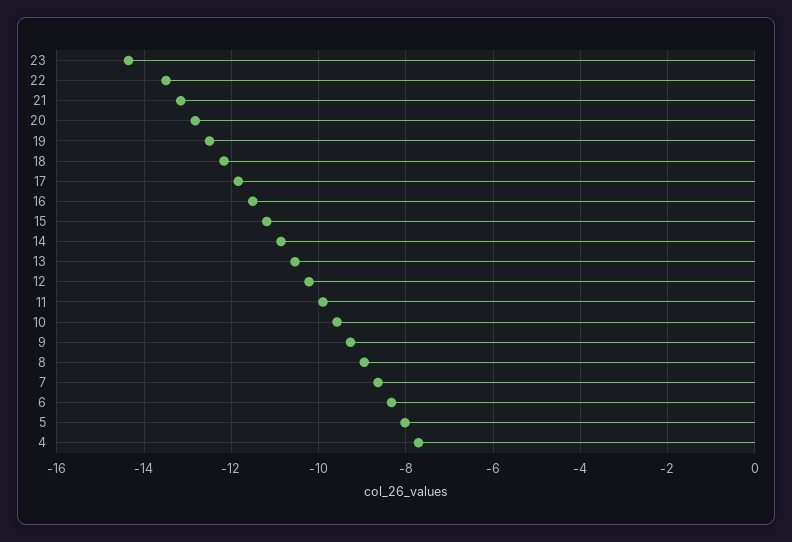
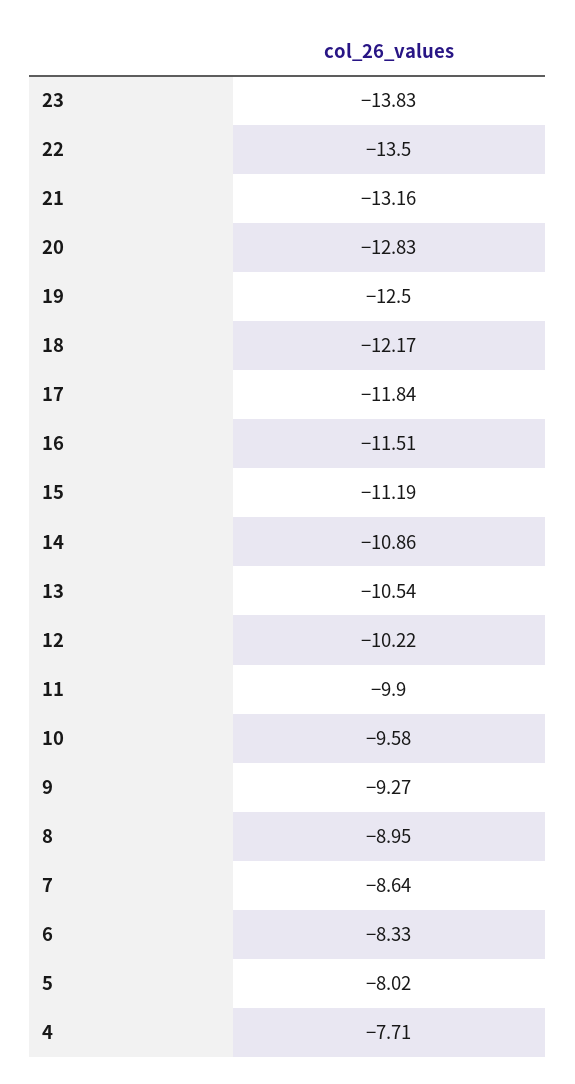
23: -14.4 -> -13.83

